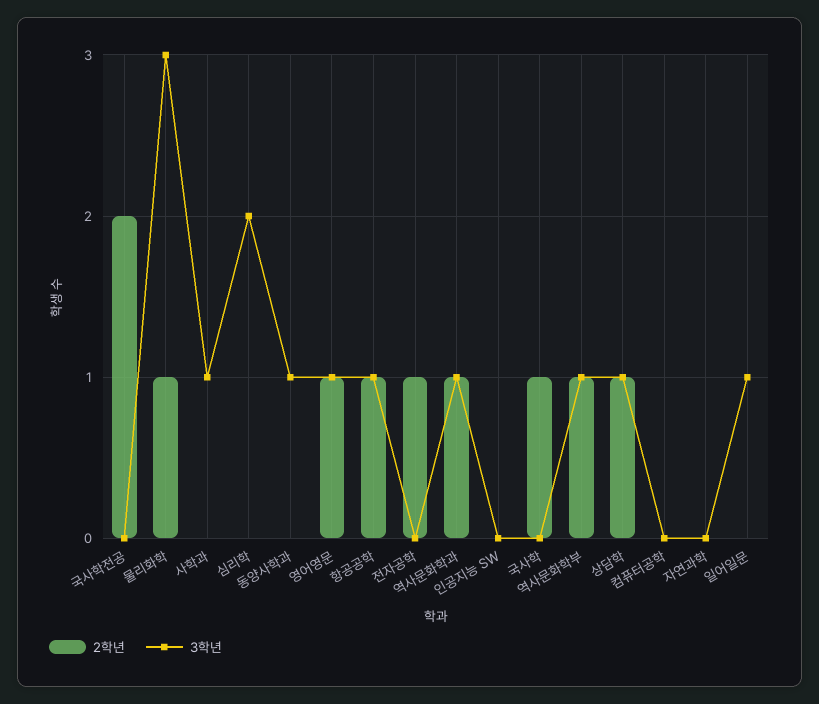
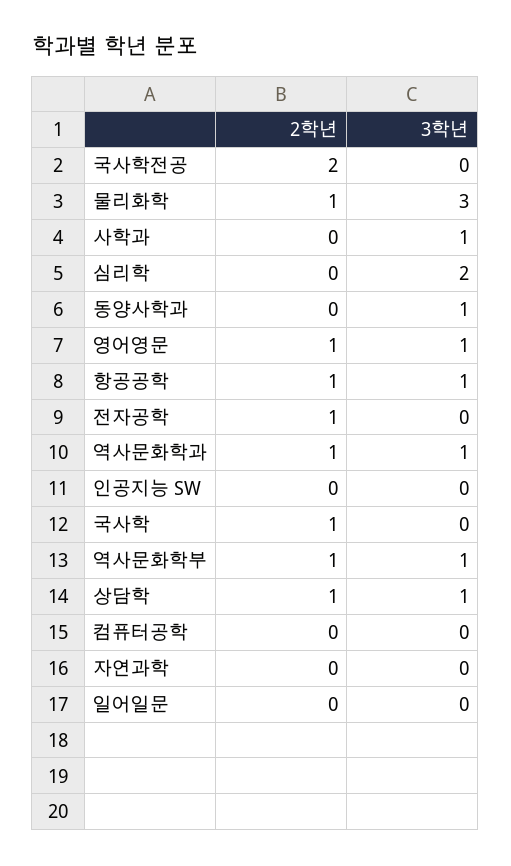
3학년, 일어일문: 1 -> 0

